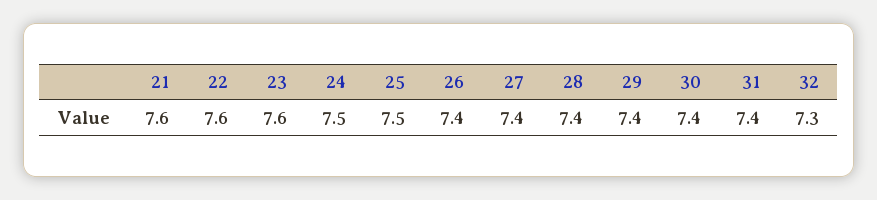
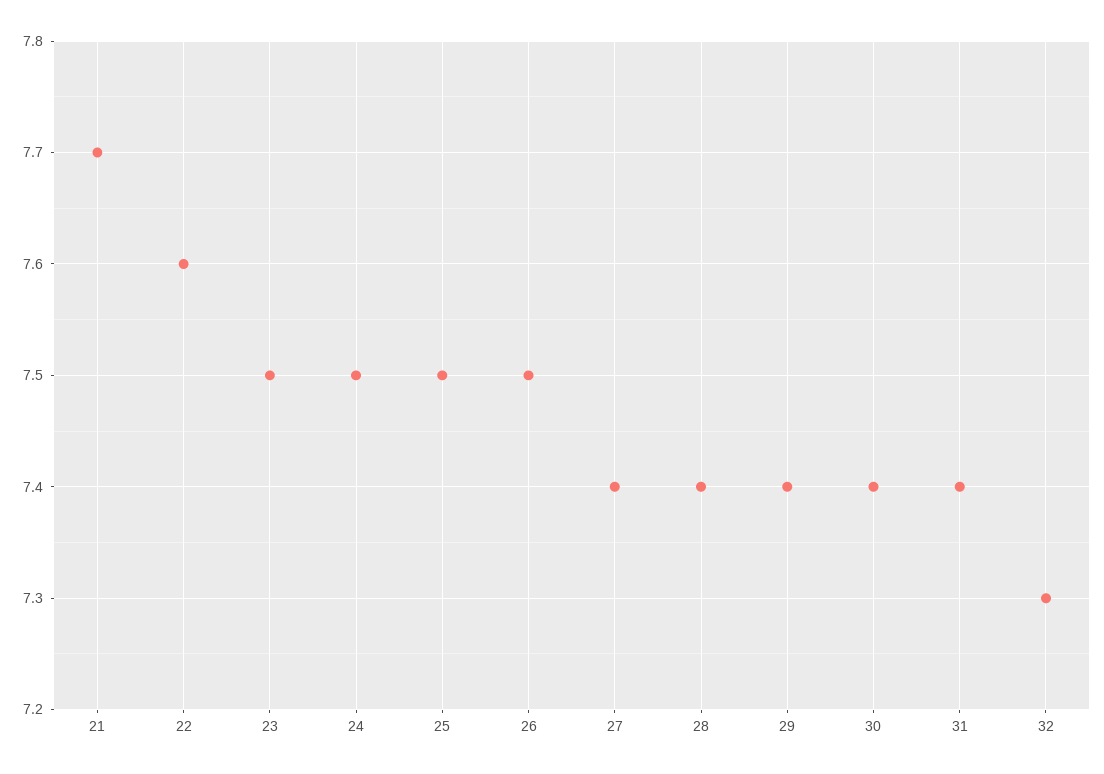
21: 7.6 -> 7.7
23: 7.6 -> 7.5
26: 7.4 -> 7.5

